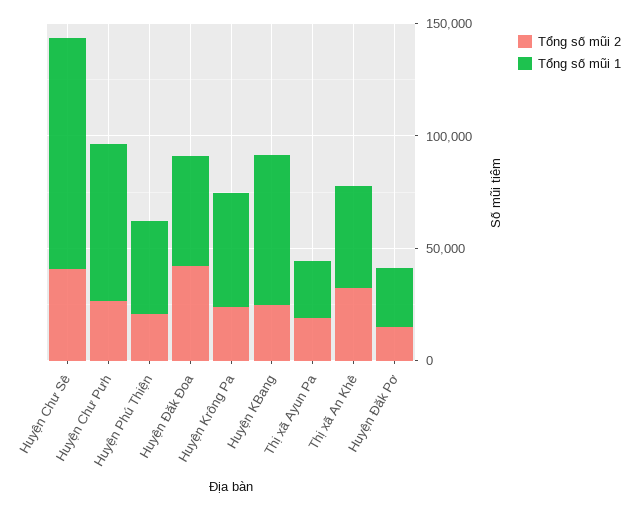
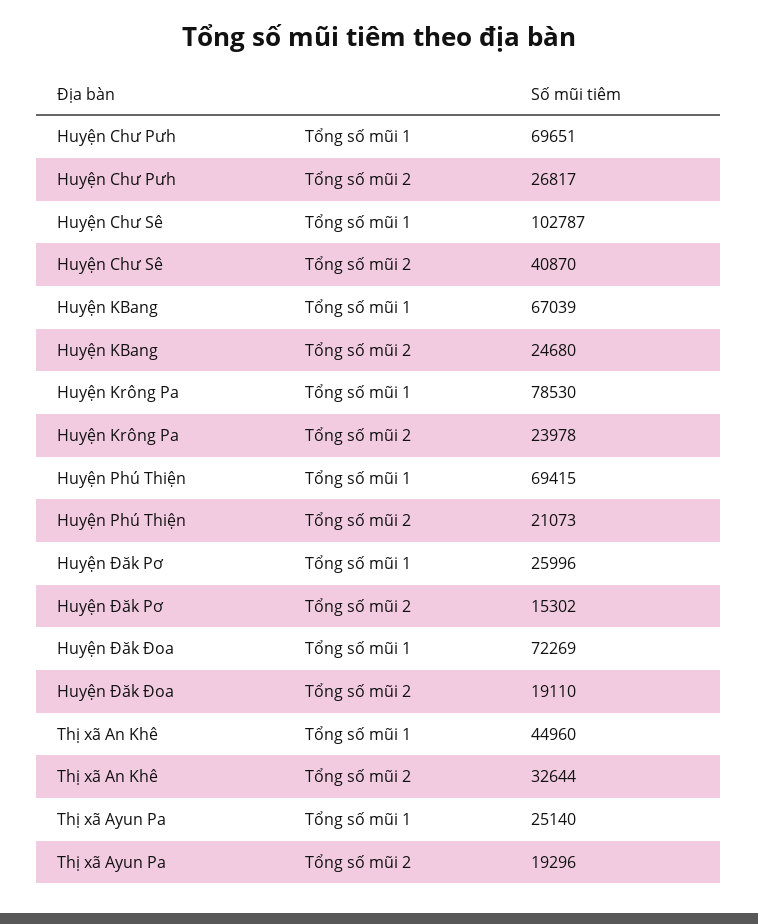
Tổng số mũi 1, Huyện Phú Thiện: 40000 -> 69415
Tổng số mũi 2, Huyện Đăk Đoa: 40000 -> 19110
Tổng số mũi 1, Huyện Đăk Đoa: 50000 -> 72269
Tổng số mũi 1, Huyện Krông Pa: 50000 -> 78530

